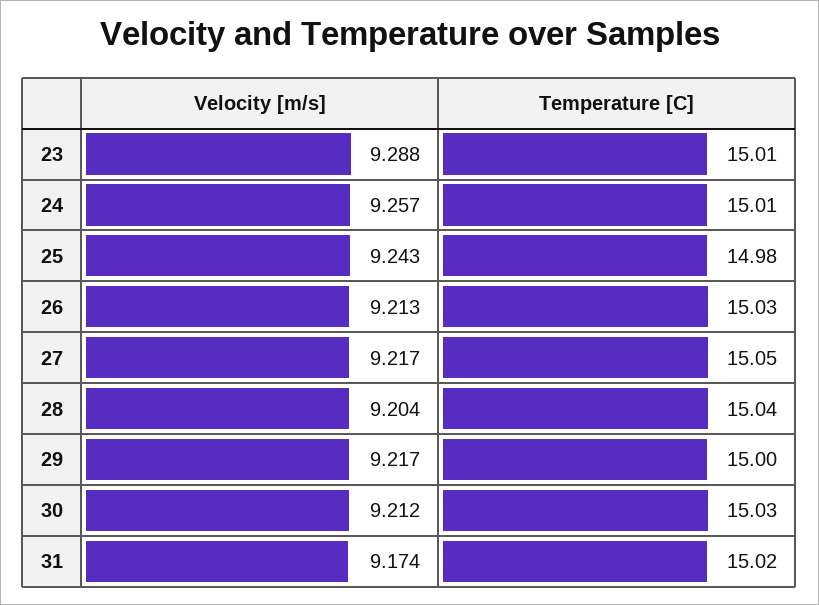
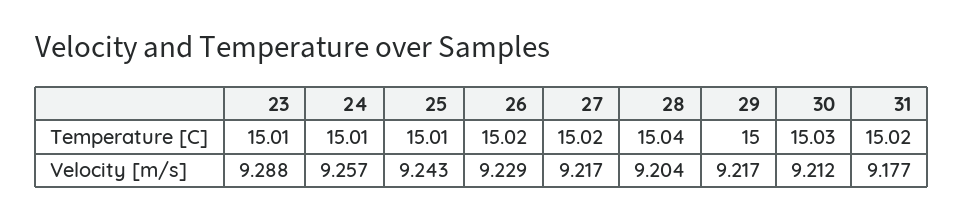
Temperature [C], 25: 14.98 -> 15.01
Velocity [m/s], 26: 9.213 -> 9.229
Temperature [C], 26: 15.03 -> 15.02
Temperature [C], 27: 15.05 -> 15.02
Velocity [m/s], 31: 9.174 -> 9.177

